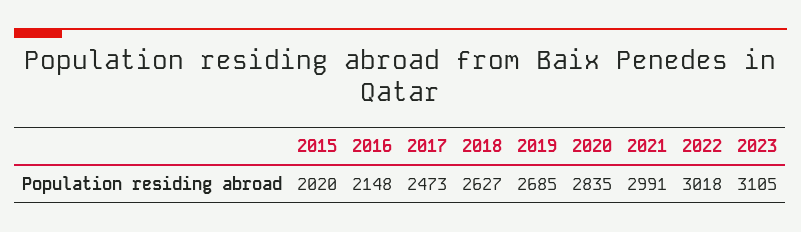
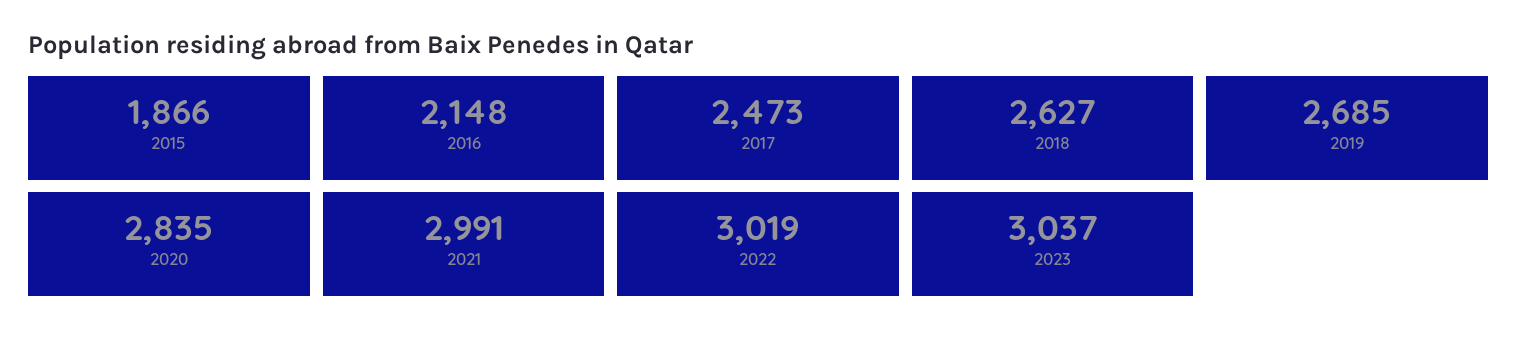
2015: 2020 -> 1866
2022: 3018 -> 3019
2023: 3105 -> 3037

